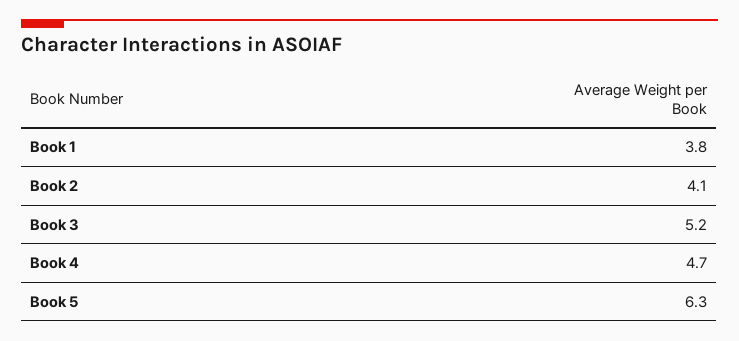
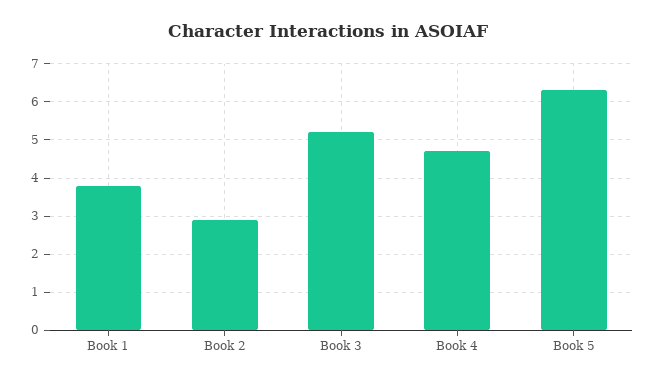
Book 2: 4.1 -> 3

